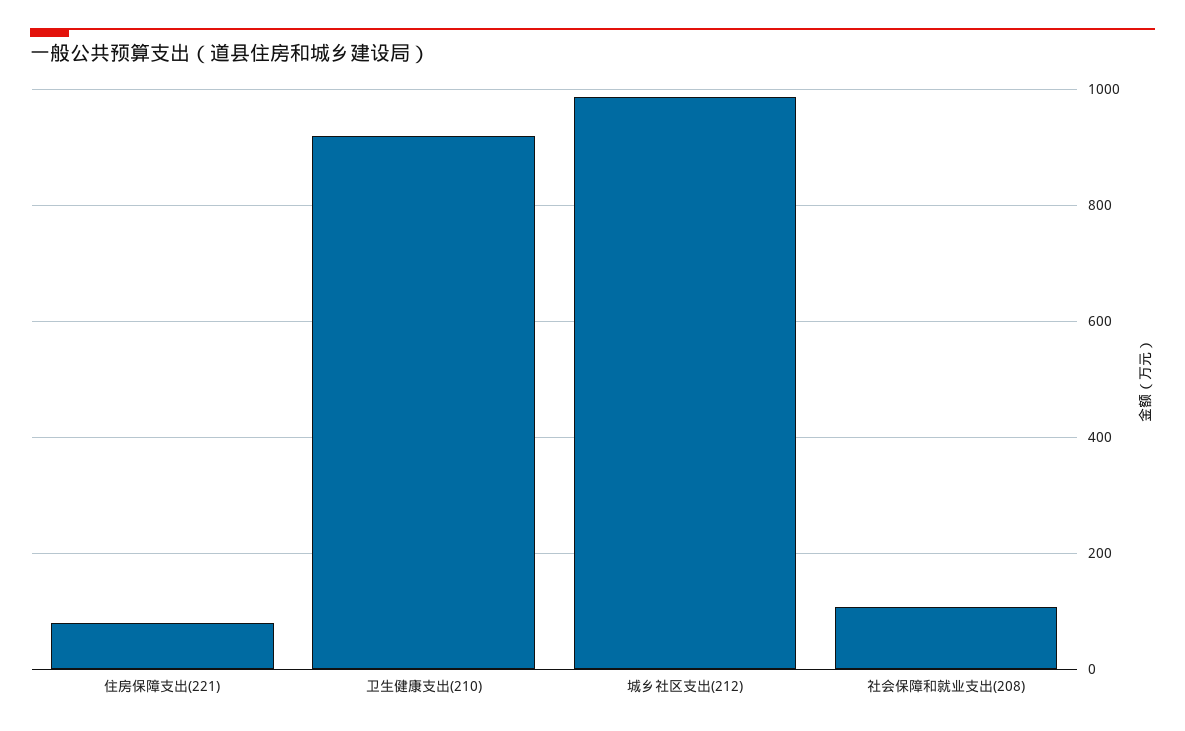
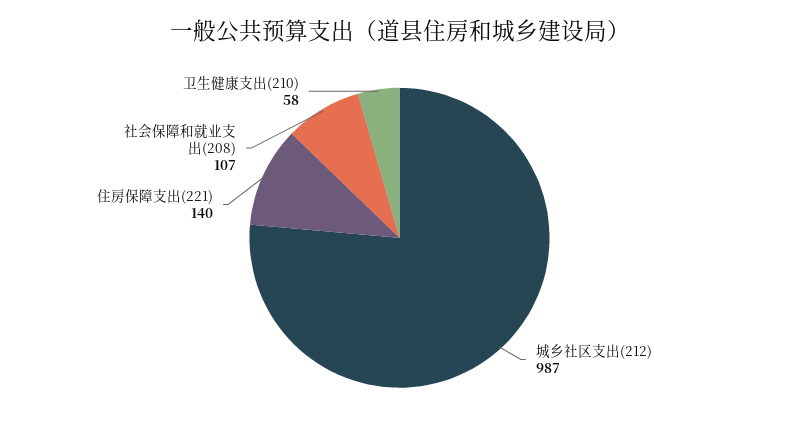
住房保障支出(221): 80 -> 140
卫生健康支出(210): 920 -> 58

